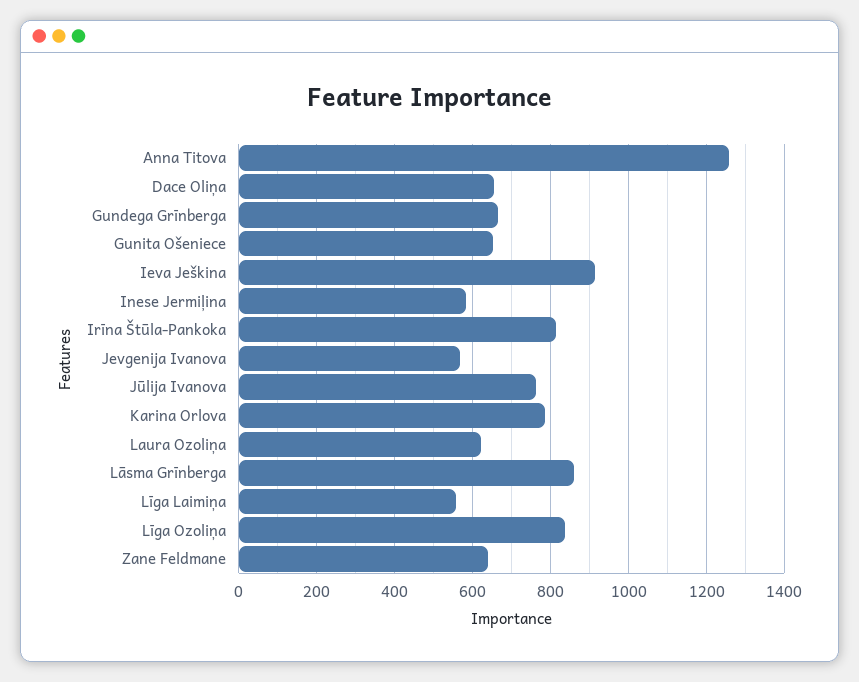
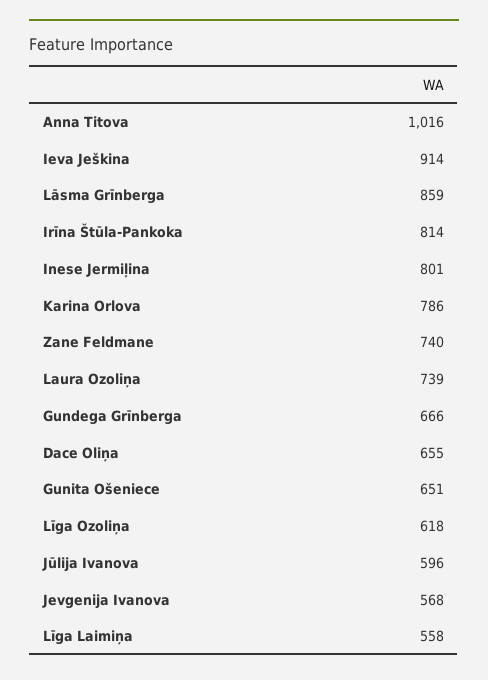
Anna Titova: 1260 -> 1016
Inese Jermiļina: 580 -> 801
Jūlija Ivanova: 760 -> 596
Laura Ozoliņa: 620 -> 739
Līga Ozoliņa: 840 -> 618
Zane Feldmane: 640 -> 740

